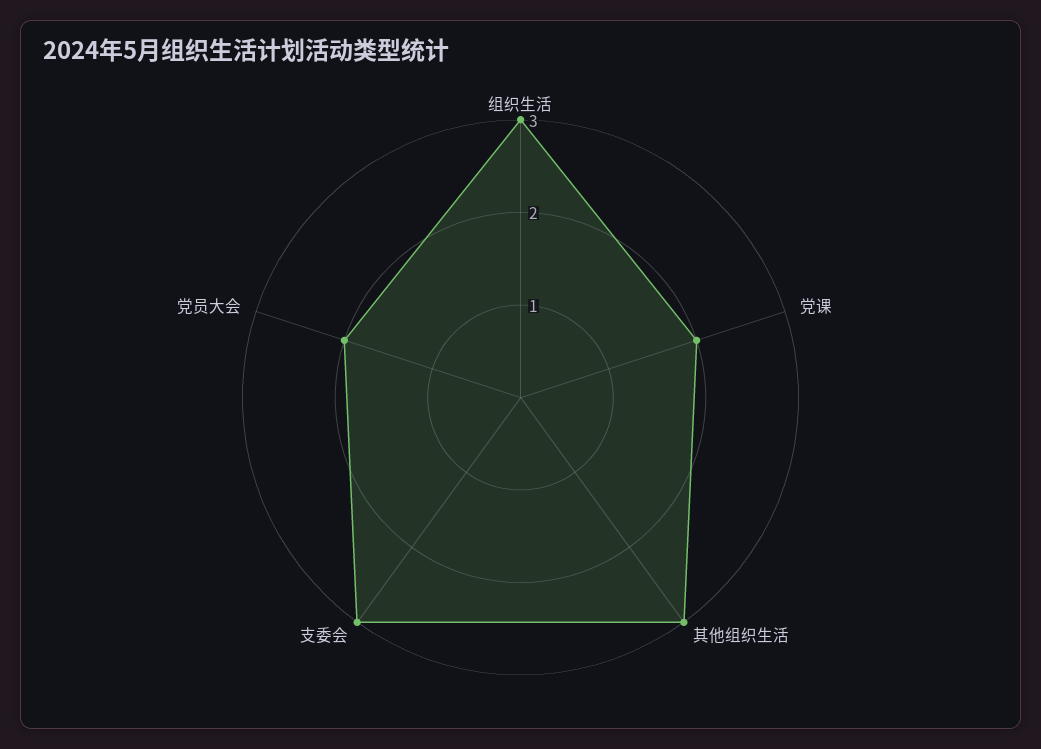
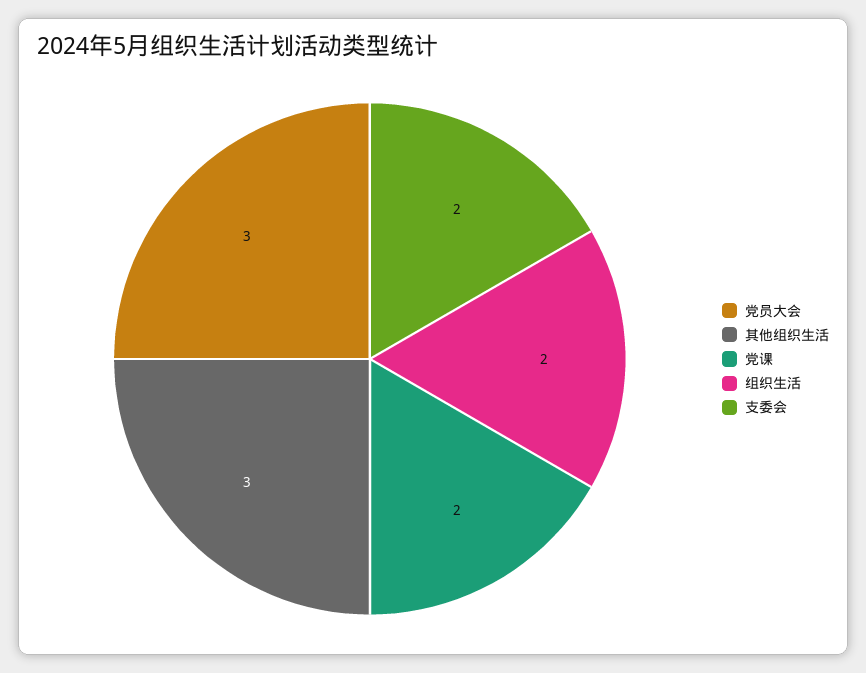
组织生活: 3 -> 2
支委会: 3 -> 2
党员大会: 2 -> 3

